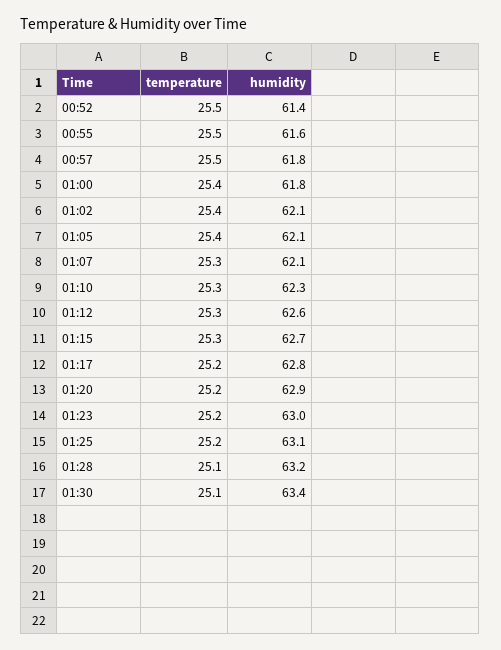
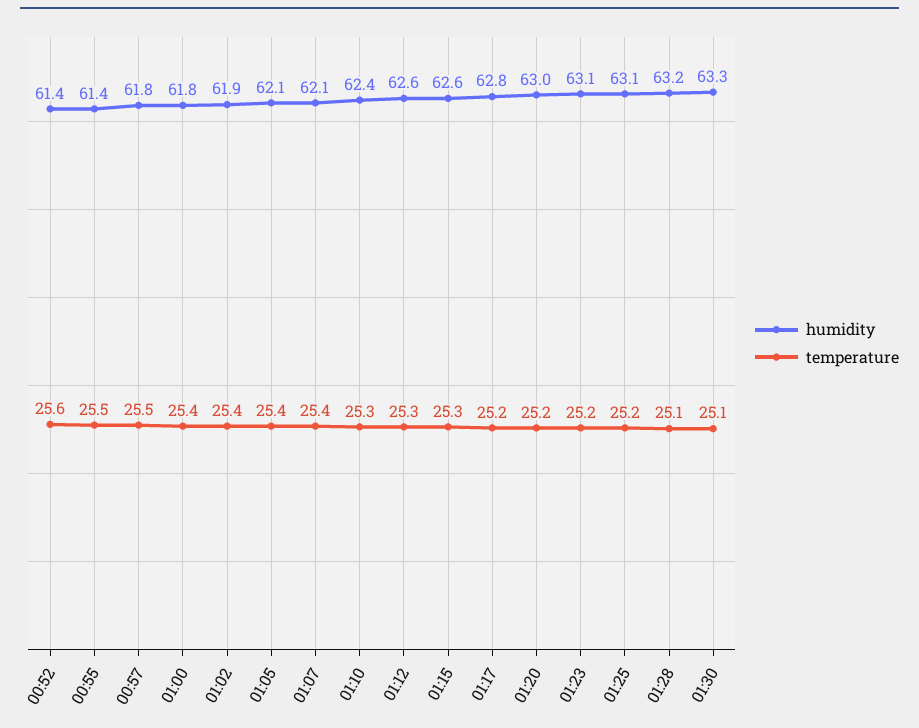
temperature, 00:52: 25.5 -> 25.6
humidity, 00:55: 61.6 -> 61.4
humidity, 01:02: 62.1 -> 61.9
temperature, 01:07: 25.3 -> 25.4
humidity, 01:10: 62.3 -> 62.4
humidity, 01:15: 62.7 -> 62.6
humidity, 01:20: 62.9 -> 63
humidity, 01:23: 63 -> 63.1
humidity, 01:30: 63.4 -> 63.3

